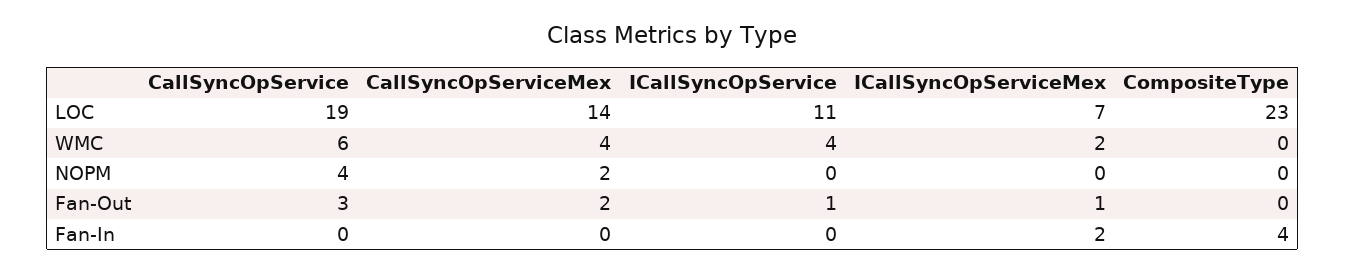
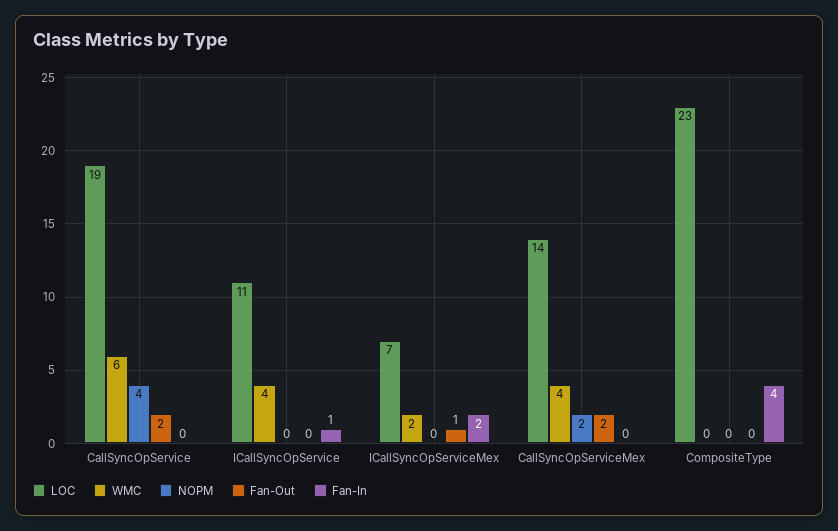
Fan-Out, CallSyncOpService: 3 -> 2
Fan-Out, ICallSyncOpService: 1 -> 0
Fan-In, ICallSyncOpService: 0 -> 1

